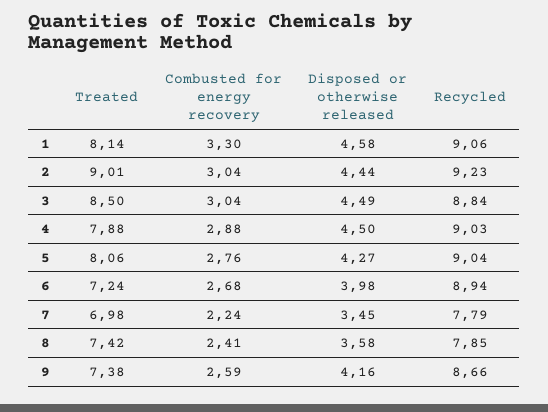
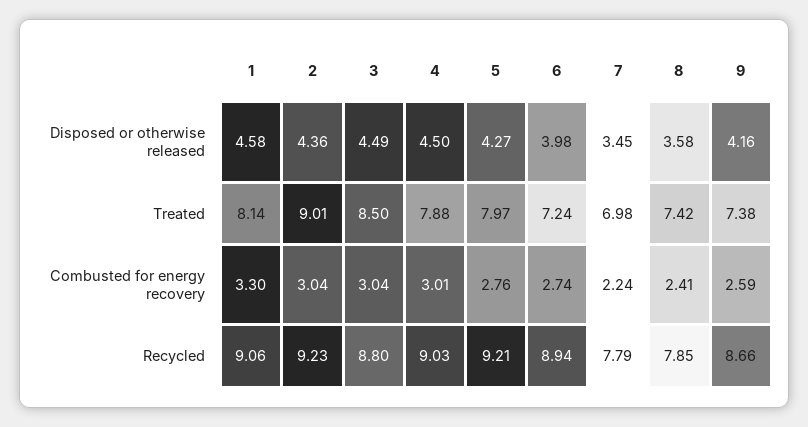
Disposed or otherwise released, 2: 4.44 -> 4.36
Recycled, 3: 8.84 -> 8.8
Combusted for energy recovery, 4: 2.88 -> 3.01
Treated, 5: 8.06 -> 7.97
Recycled, 5: 9.04 -> 9.21
Combusted for energy recovery, 6: 2.68 -> 2.74

